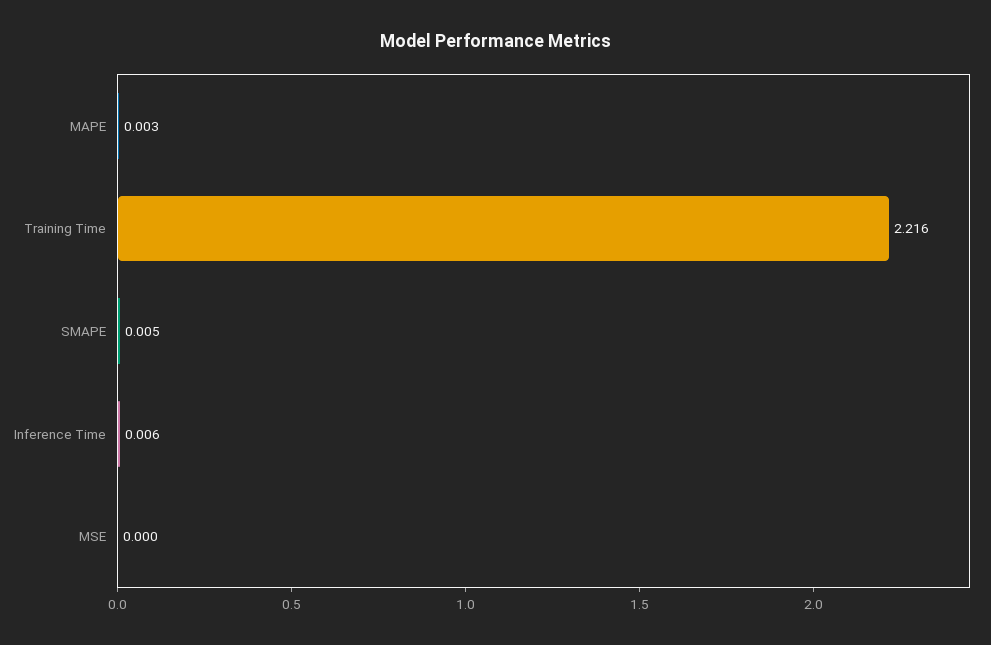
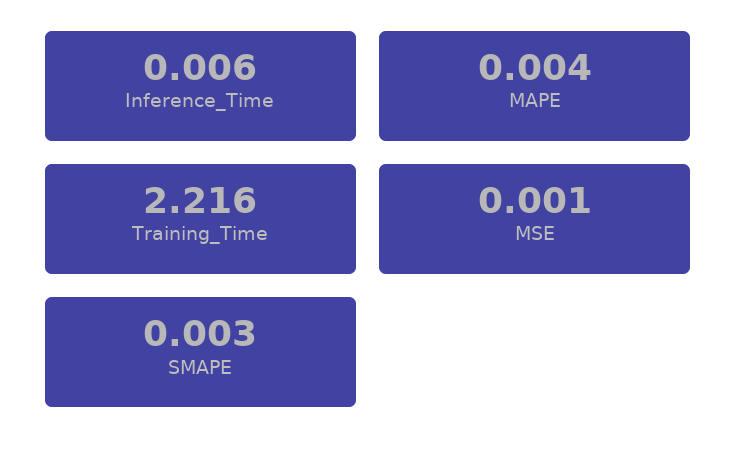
MAPE: 0.003 -> 0.004
SMAPE: 0.005 -> 0.003
MSE: 0 -> 0.001

